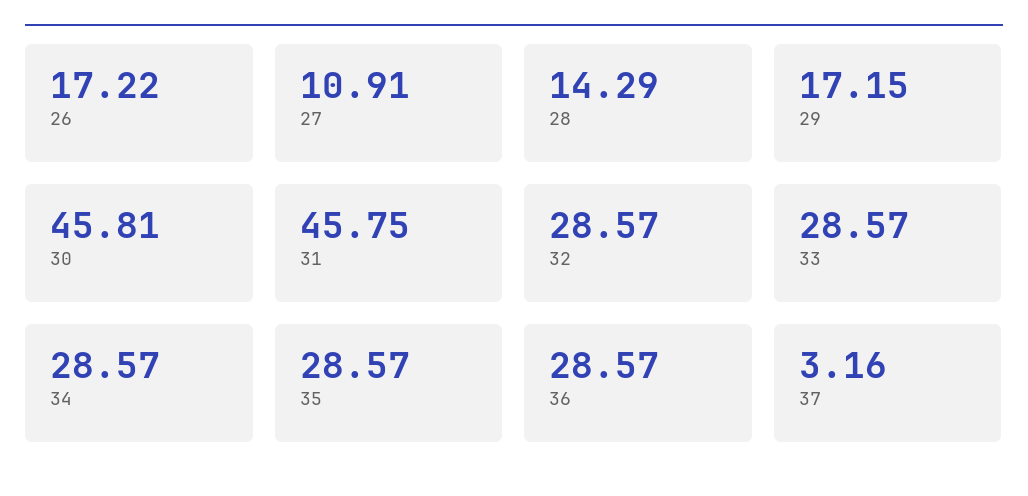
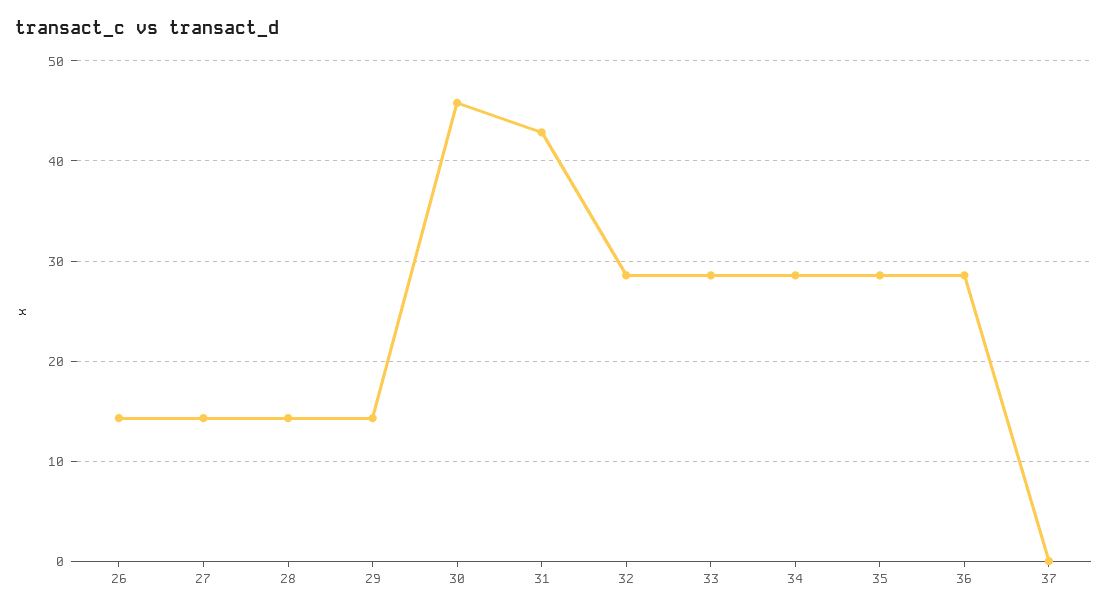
26: 17.22 -> 14
27: 10.91 -> 14
29: 17.15 -> 14
31: 45.75 -> 43
37: 3.16 -> 0

